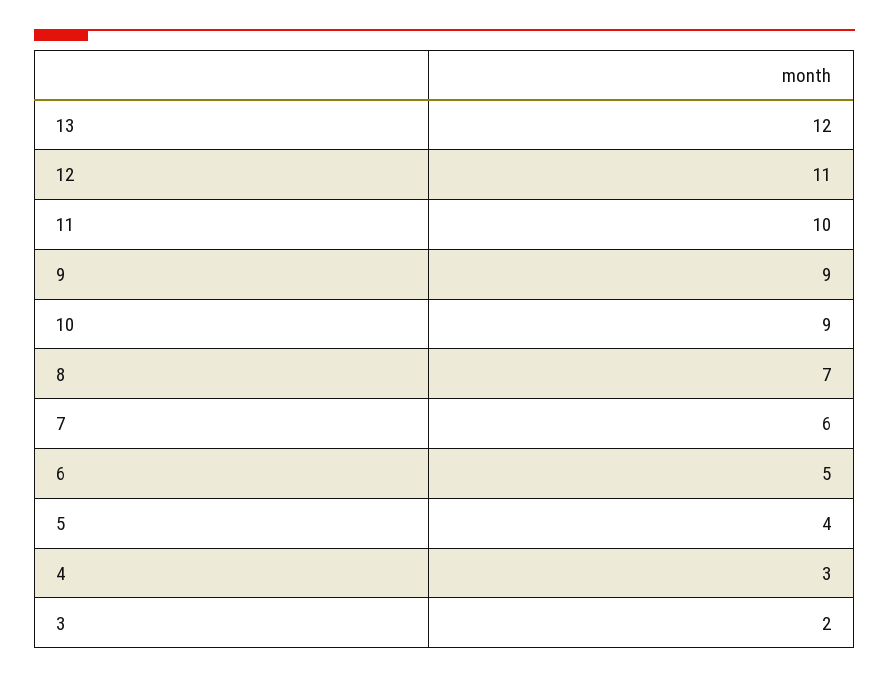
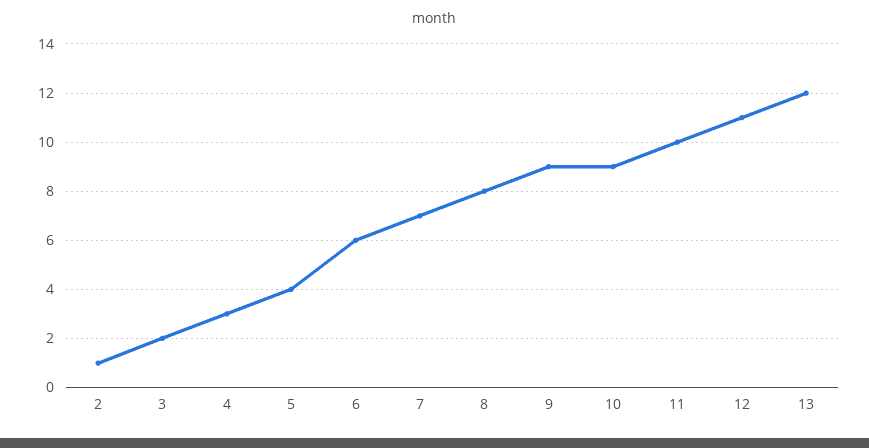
8: 7 -> 8
7: 6 -> 7
6: 5 -> 6
2: none -> 1

